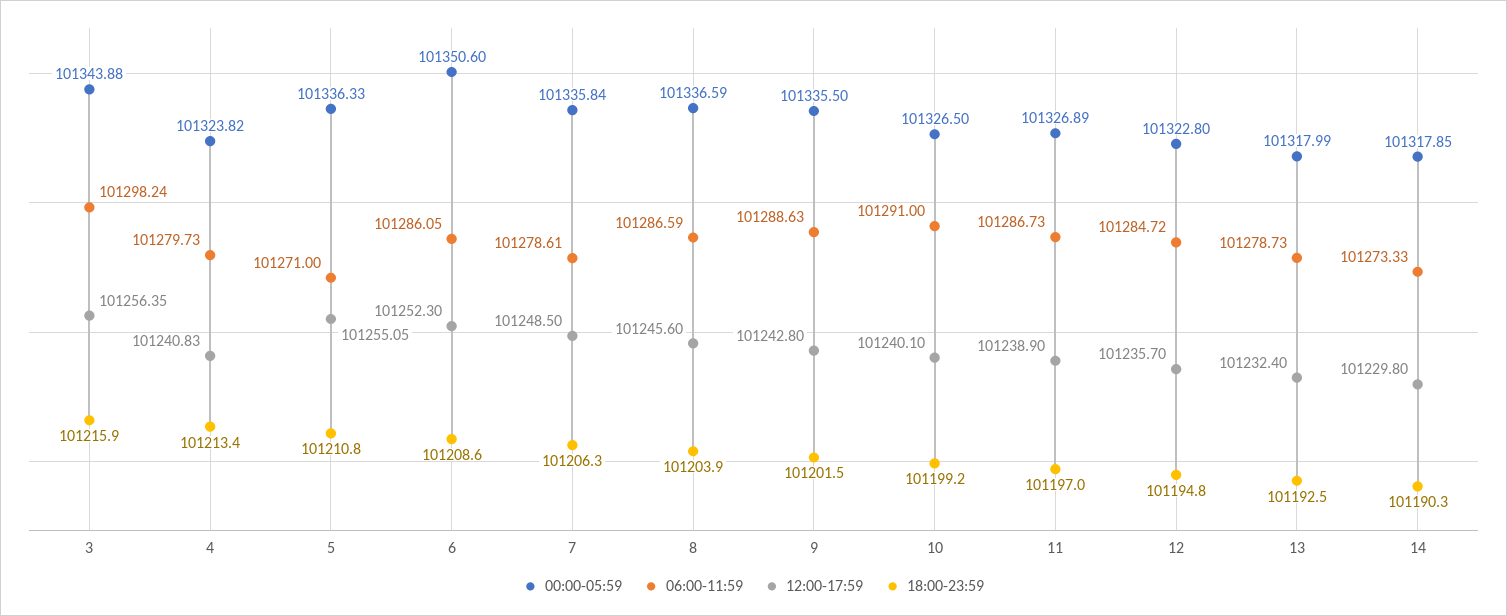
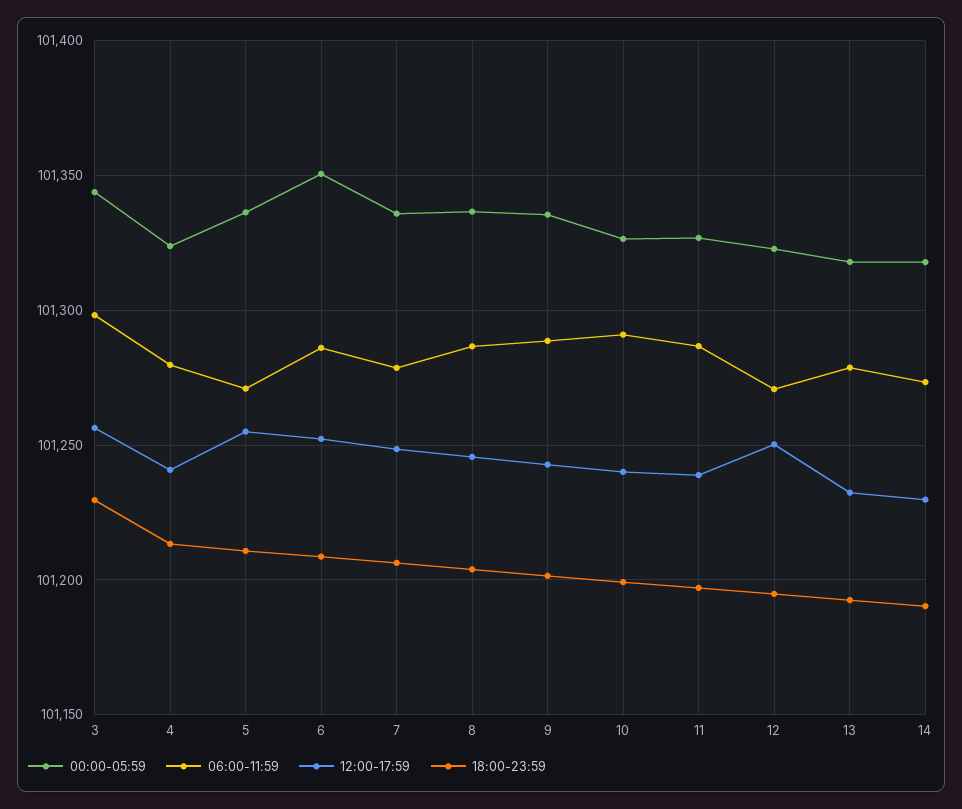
18:00-23:59, 3: 101215.9 -> 101230
06:00-11:59, 12: 101284.72 -> 101270
12:00-17:59, 12: 101235.7 -> 101250

